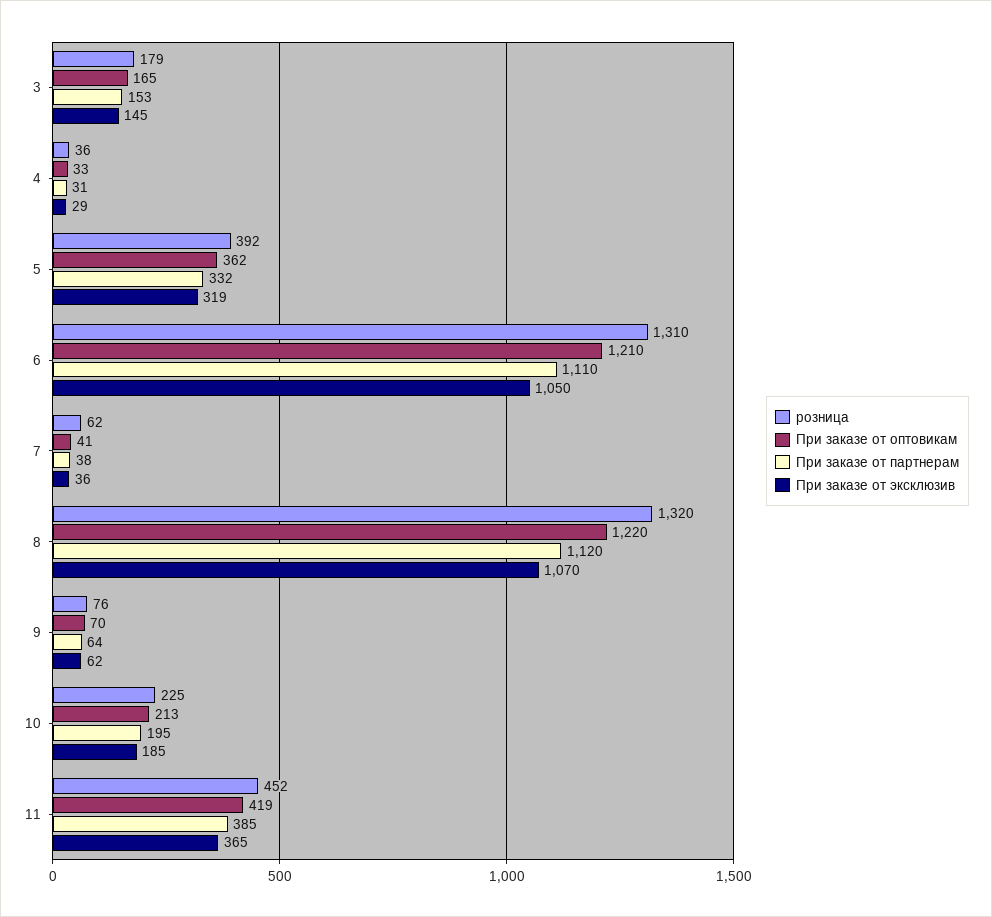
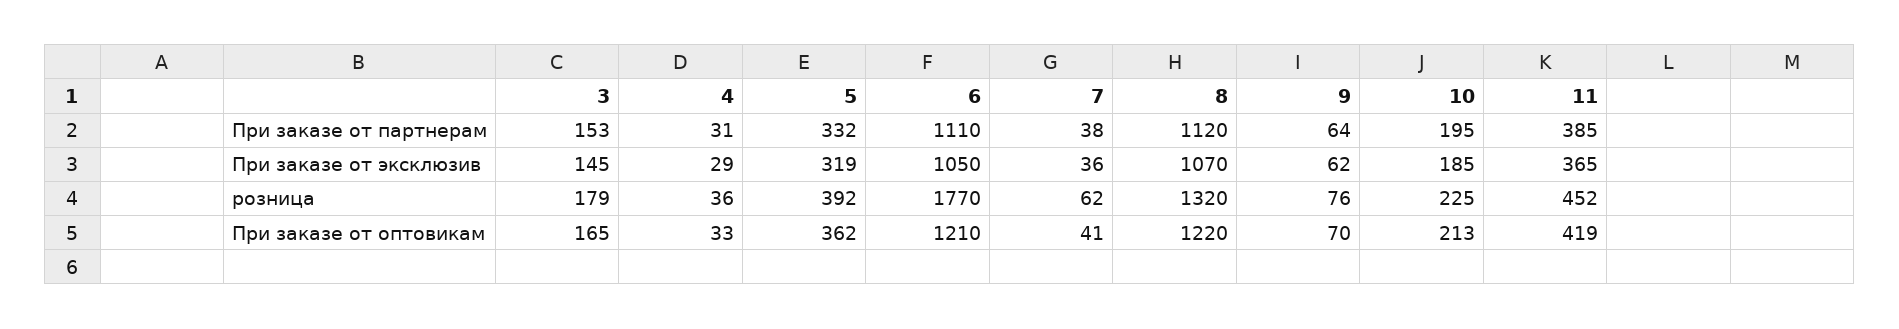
розница, 6: 1310 -> 1770

